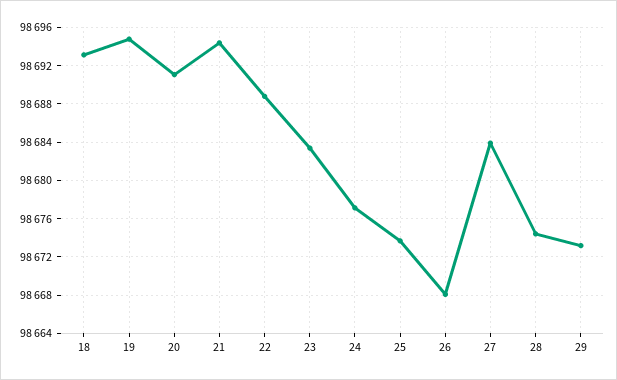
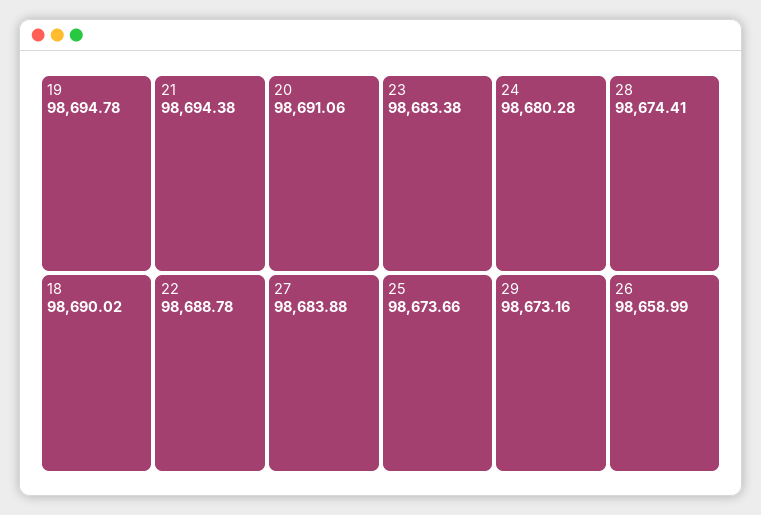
18: 98693 -> 98690.02
24: 98677 -> 98680.28
26: 98668 -> 98658.99

